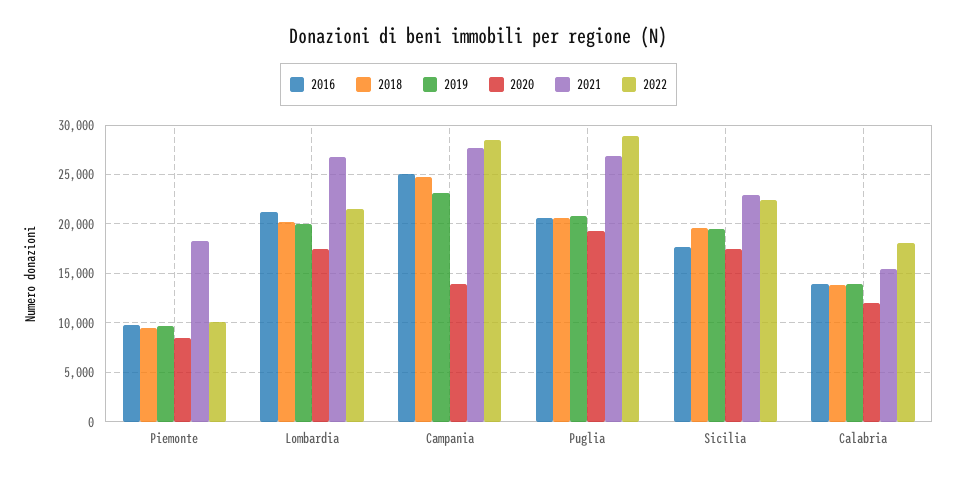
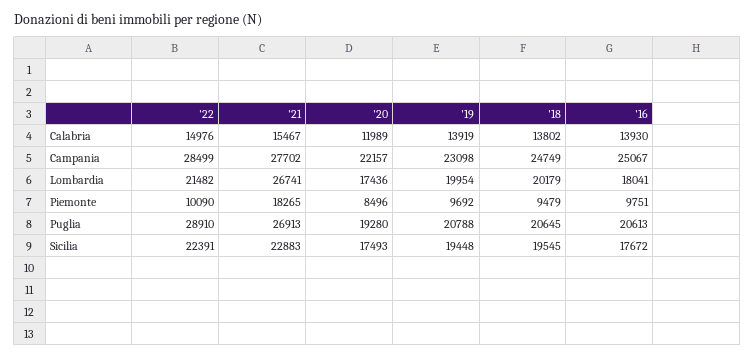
2016, Lombardia: 21000 -> 18041
2020, Campania: 14000 -> 22157
2022, Calabria: 18000 -> 14976

